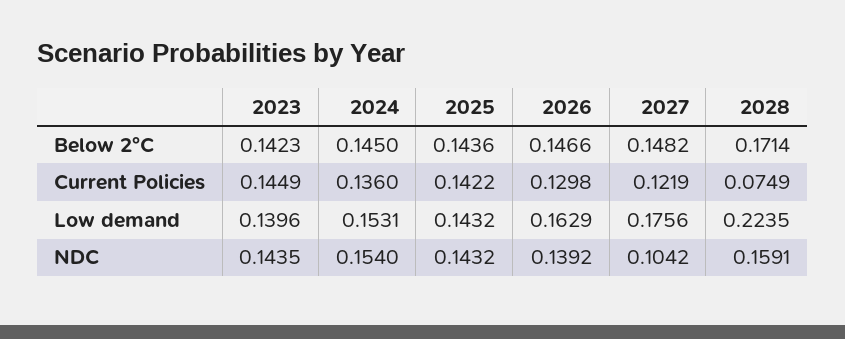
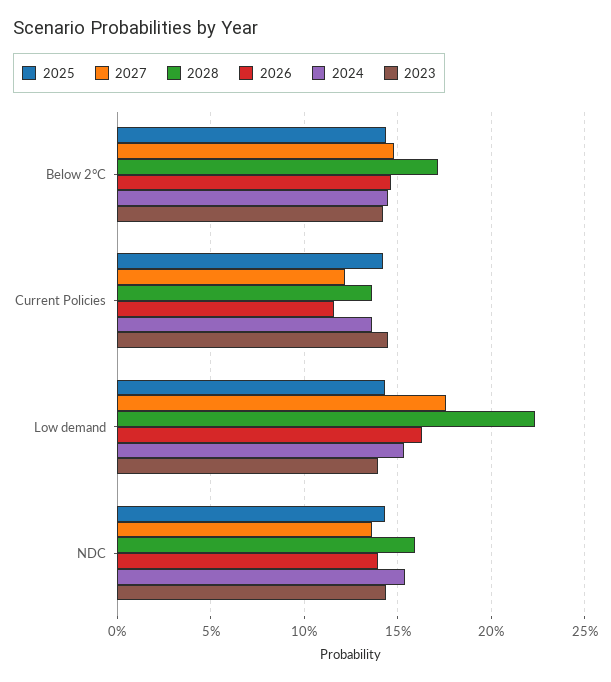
2026, Current Policies: 0.1298 -> 0.115
2028, Current Policies: 0.0749 -> 0.135
2027, NDC: 0.1042 -> 0.135

